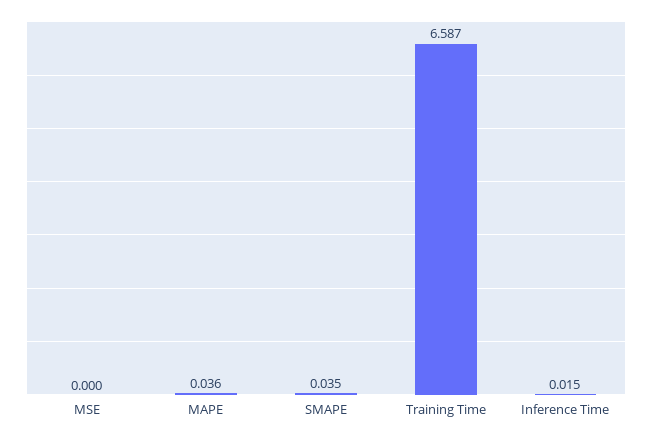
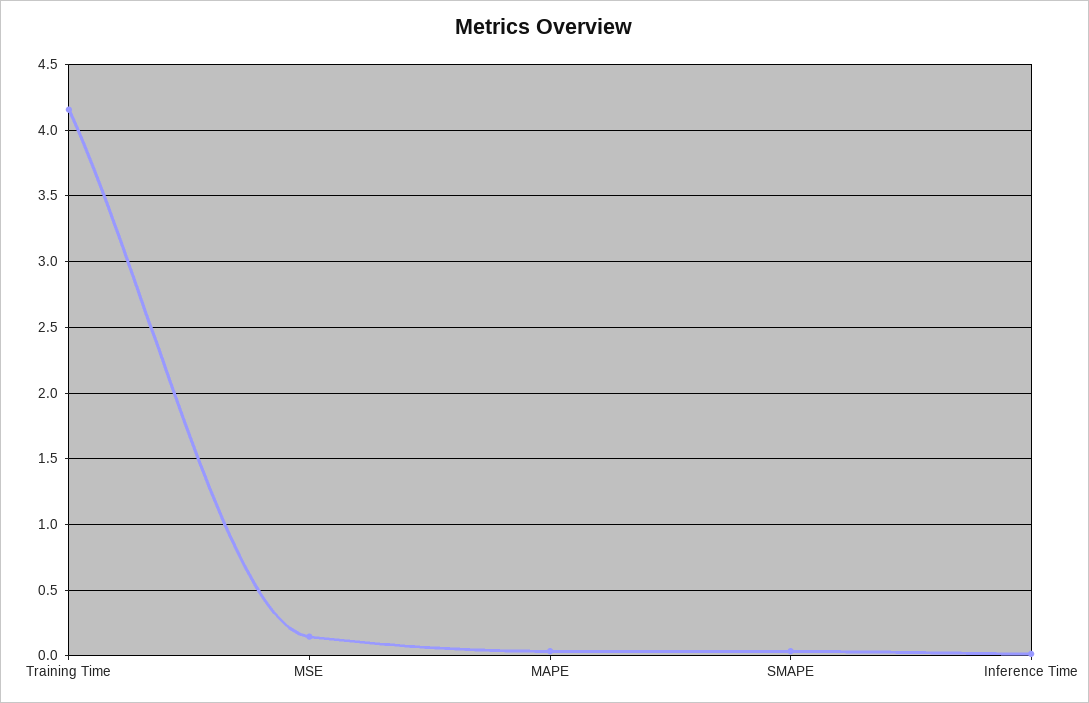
MSE: 0 -> 0.15
Training Time: 6.587 -> 4.15

